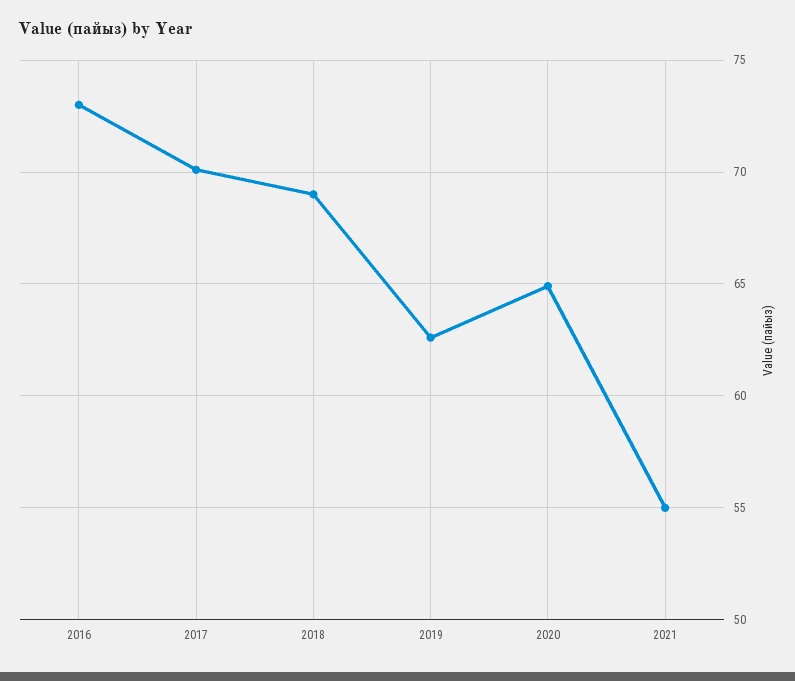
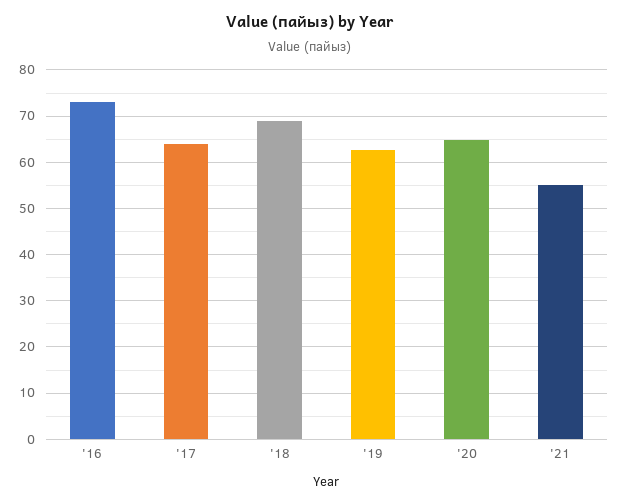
2017: 70 -> 64

